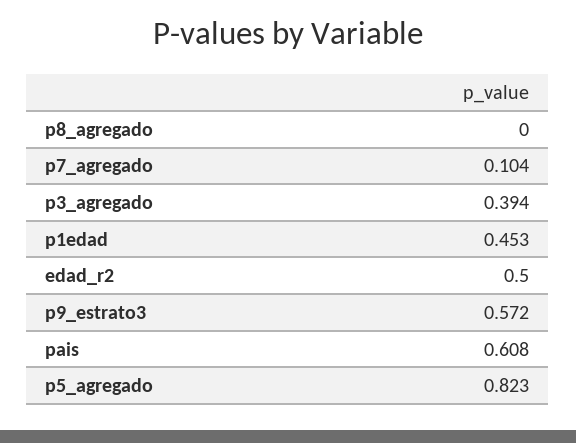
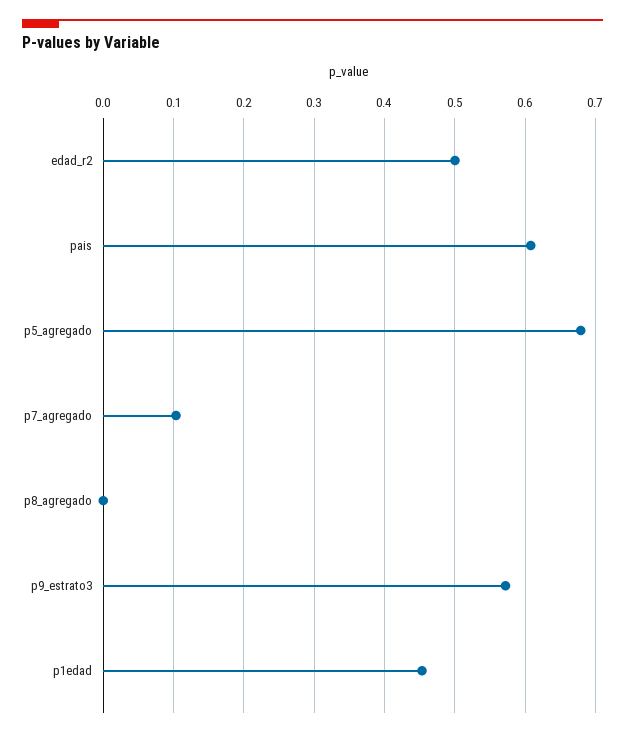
p3_agregado: 0.394 -> none
p5_agregado: 0.823 -> 0.68

